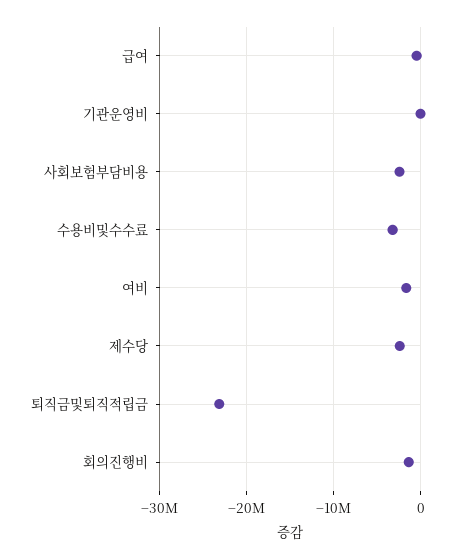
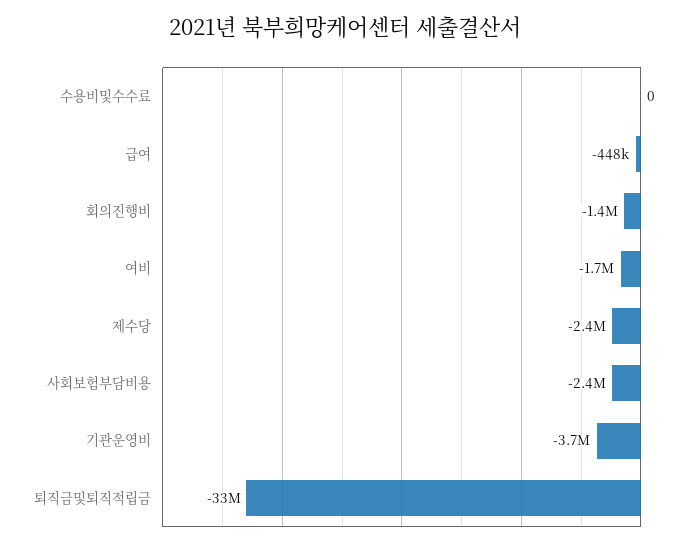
기관운영비: 0 -> -3700000
수용비및수수료: -3000000 -> 0
퇴직금및퇴직적립금: -23000000 -> -33000000

